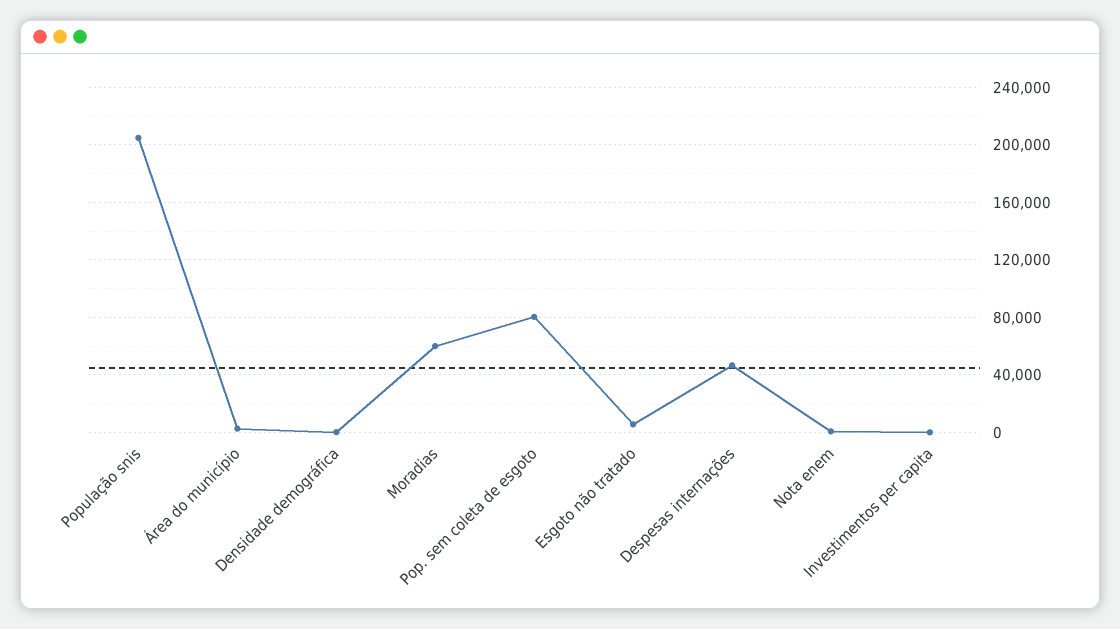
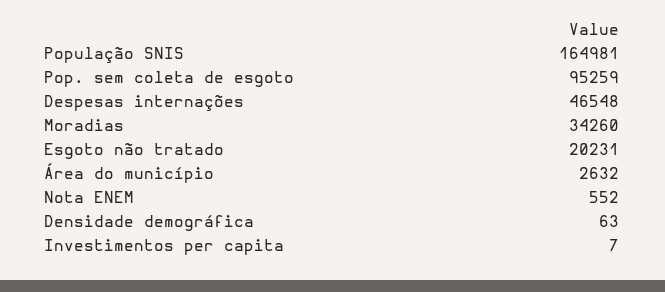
População snis: 205000 -> 164981
Moradias: 60000 -> 34260
Pop. sem coleta de esgoto: 80000 -> 95259
Esgoto não tratado: 5000 -> 20231

